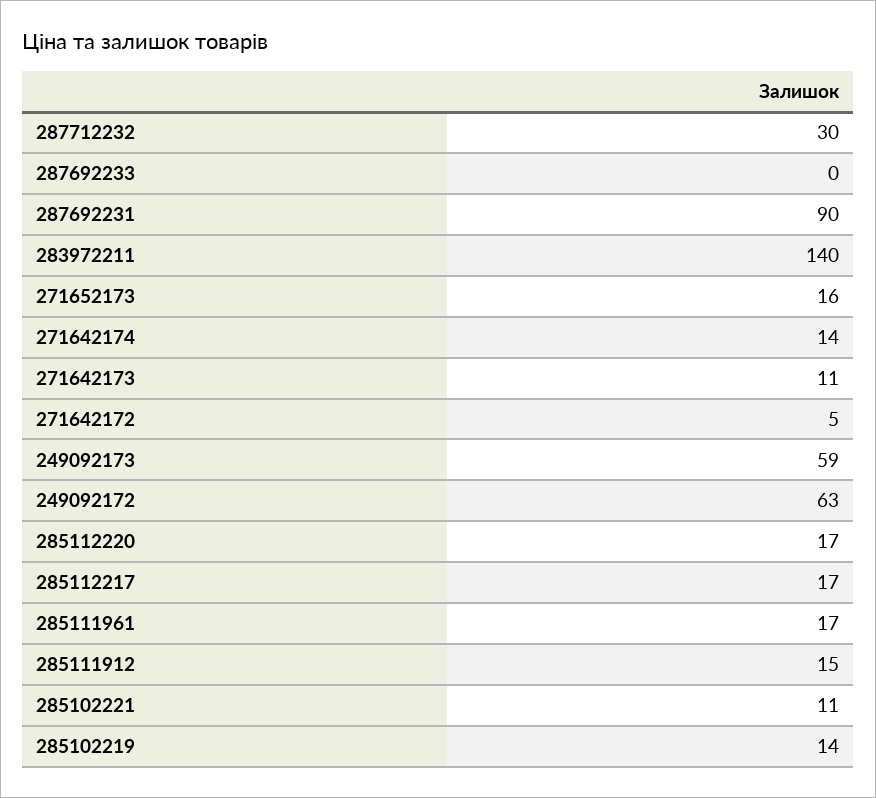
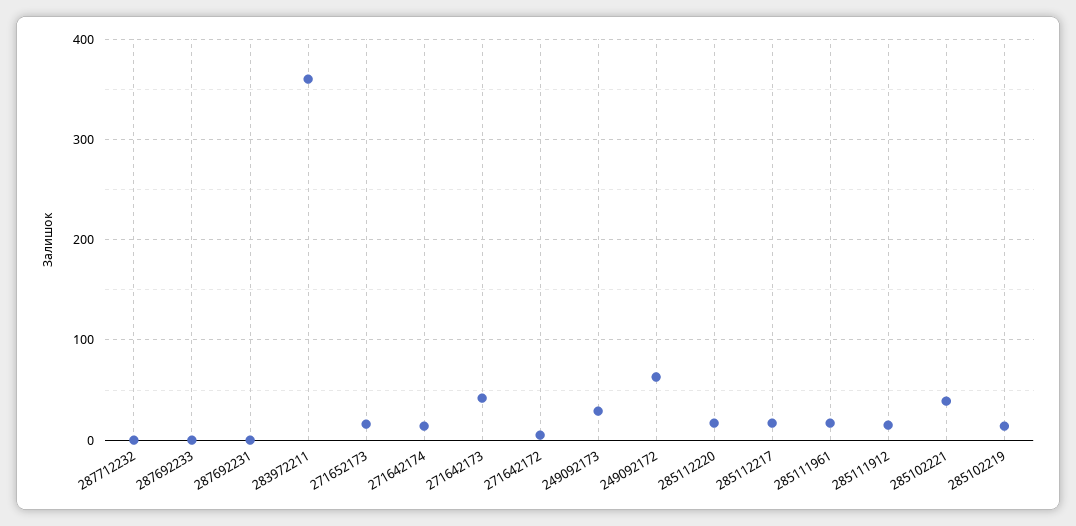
287712232: 30 -> 0
287692231: 90 -> 0
283972211: 140 -> 360
271642173: 11 -> 40
249092173: 59 -> 30
285102221: 11 -> 40

